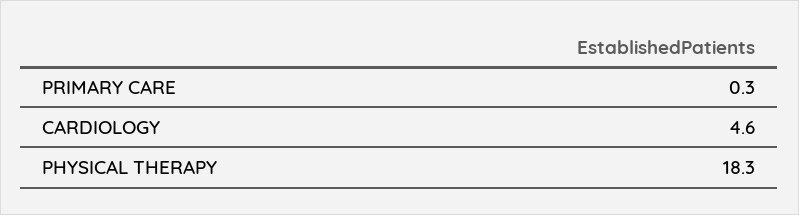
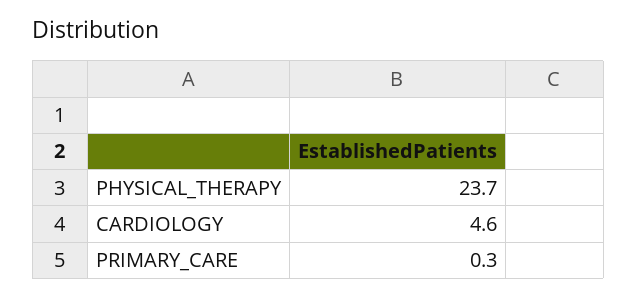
PHYSICAL THERAPY: 18.3 -> 23.7

